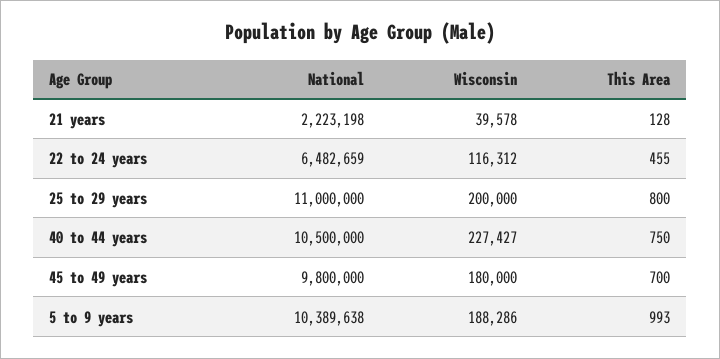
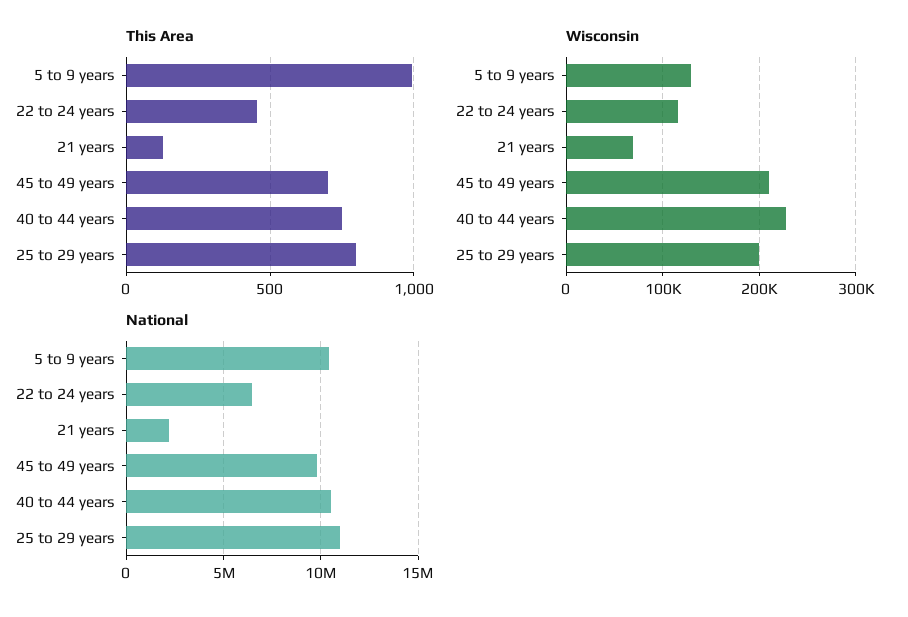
Wisconsin, 21 years: 39578 -> 70000
Wisconsin, 45 to 49 years: 180000 -> 210000
Wisconsin, 5 to 9 years: 188286 -> 130000

